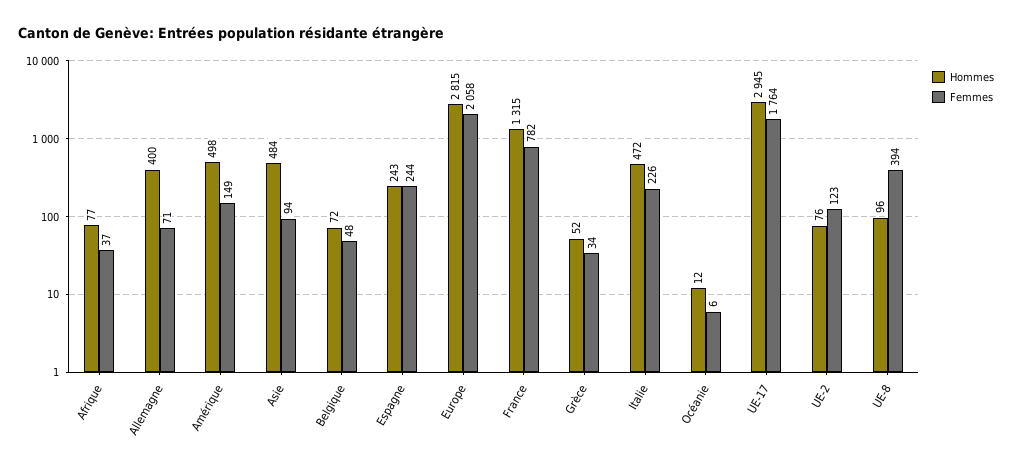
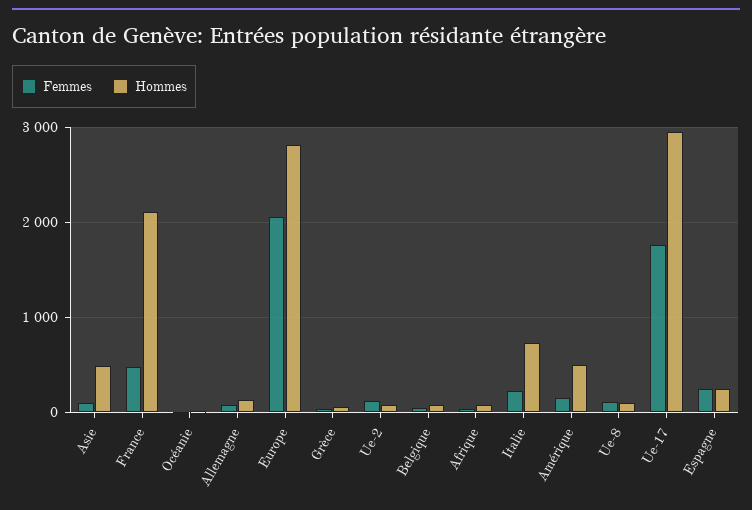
Hommes, Allemagne: 400 -> 100
Hommes, France: 1315 -> 2100
Femmes, France: 782 -> 500
Hommes, Italie: 472 -> 700
Femmes, UE-8: 394 -> 100

